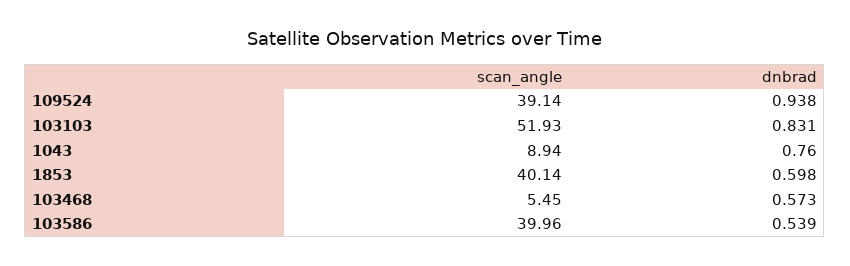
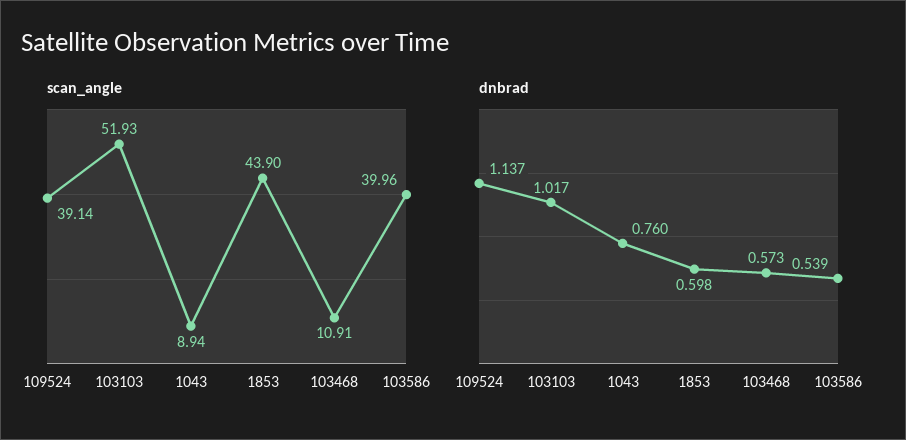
dnbrad, 109524: 0.938 -> 1.137
dnbrad, 103103: 0.831 -> 1.017
scan_angle, 1853: 40.14 -> 43.9
scan_angle, 103468: 5.45 -> 10.91

